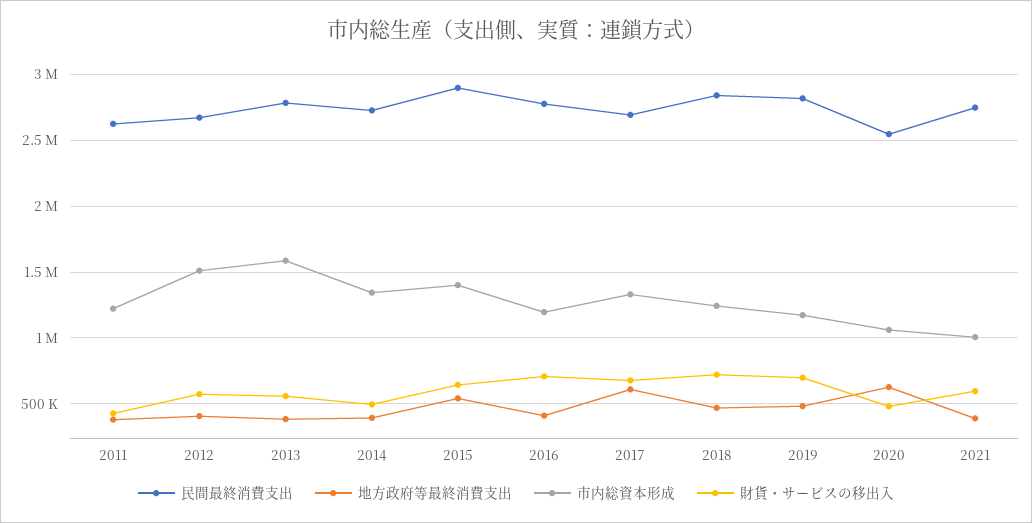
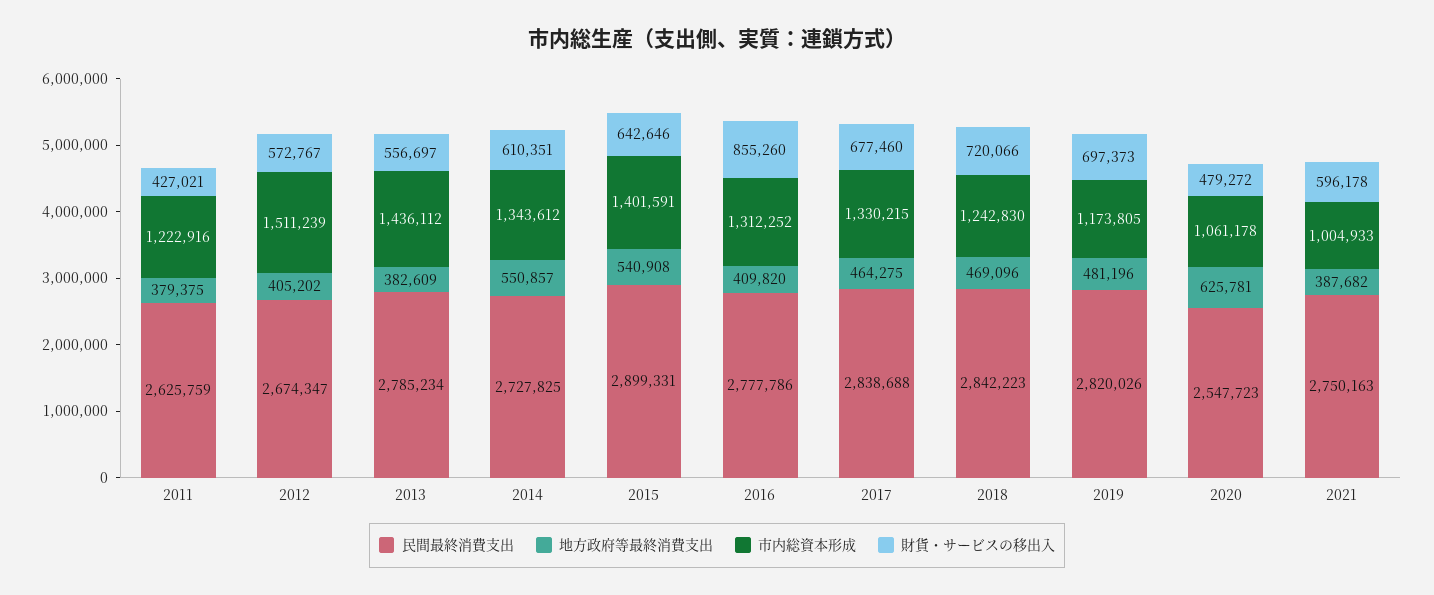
市内総資本形成, 2013: 1600000 -> 1436112
地方政府等最終消費支出, 2014: 400000 -> 550857
財貨・サービスの移出入, 2014: 500000 -> 610351
市内総資本形成, 2016: 1200000 -> 1312252
財貨・サービスの移出入, 2016: 700000 -> 855260
民間最終消費支出, 2017: 2700000 -> 2838688
地方政府等最終消費支出, 2017: 600000 -> 464275

